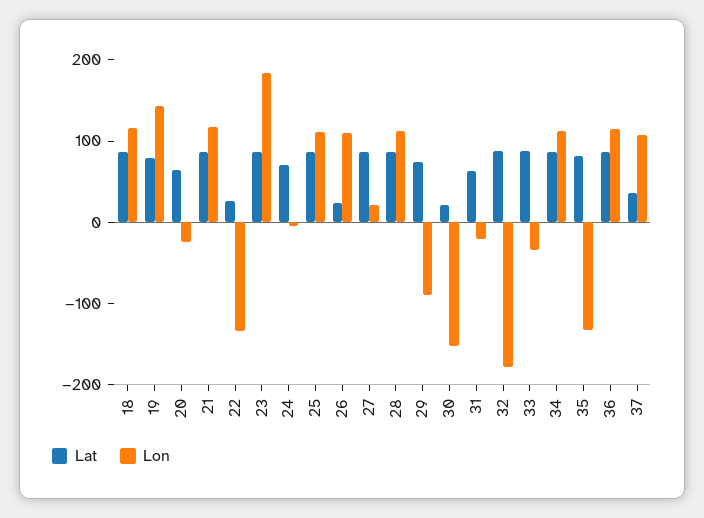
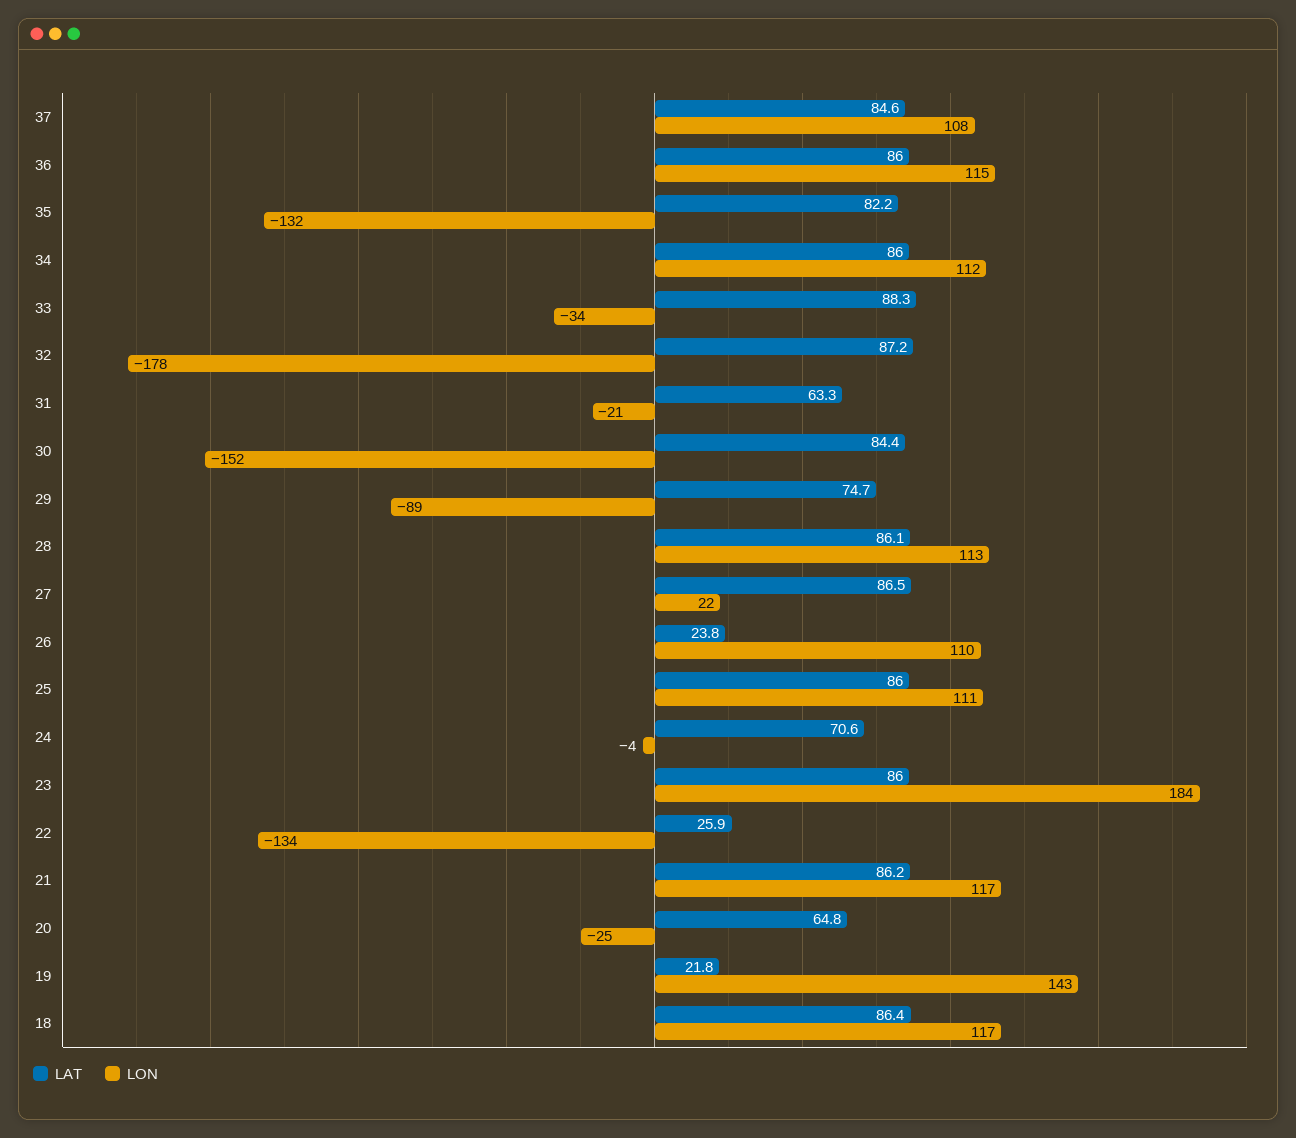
Lat, 19: 80 -> 21.8
Lat, 30: 20 -> 84.4
Lat, 37: 40 -> 84.6

